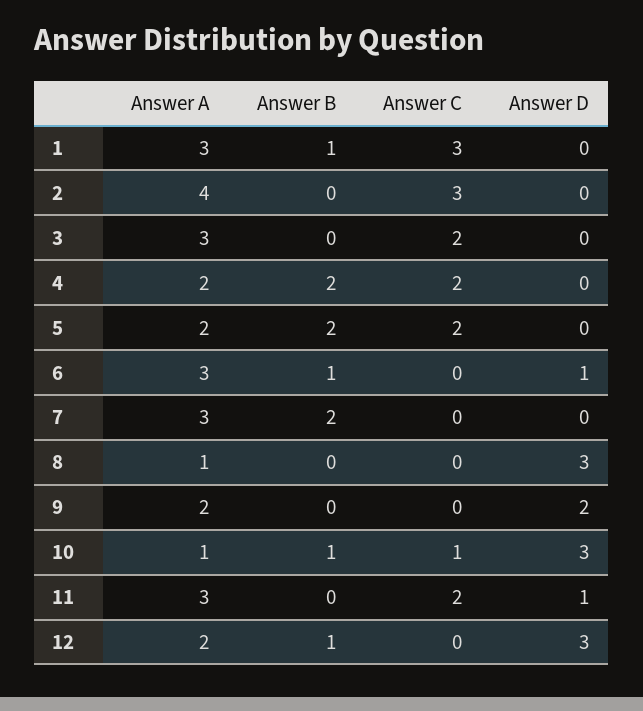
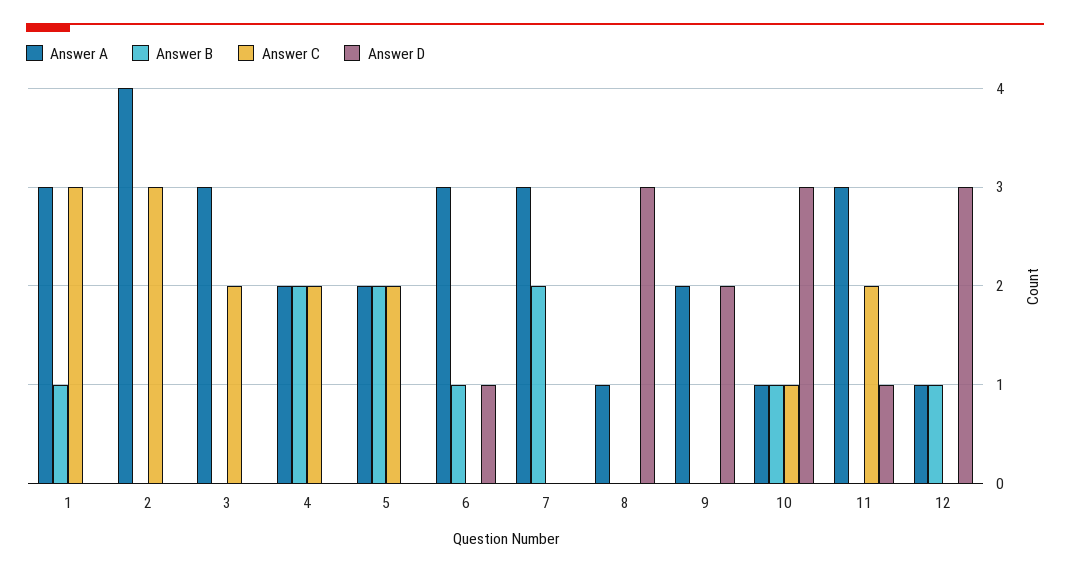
Answer A, 12: 2 -> 1

